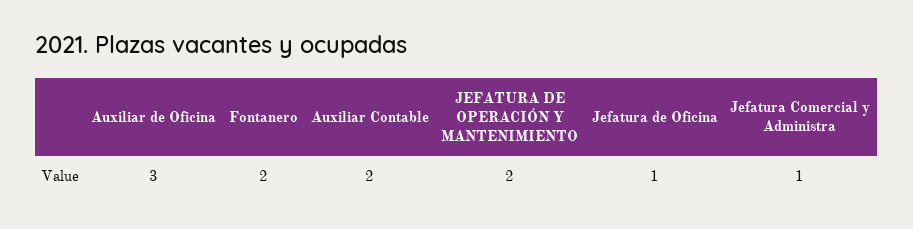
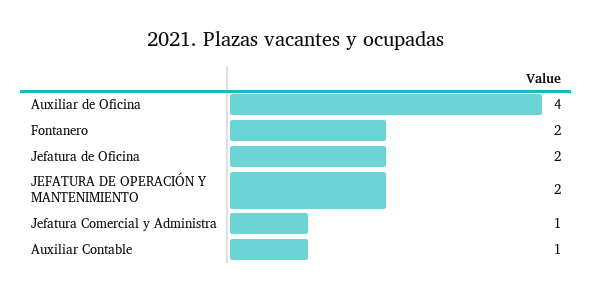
Auxiliar de Oficina: 3 -> 4
Auxiliar Contable: 2 -> 1
Jefatura de Oficina: 1 -> 2

